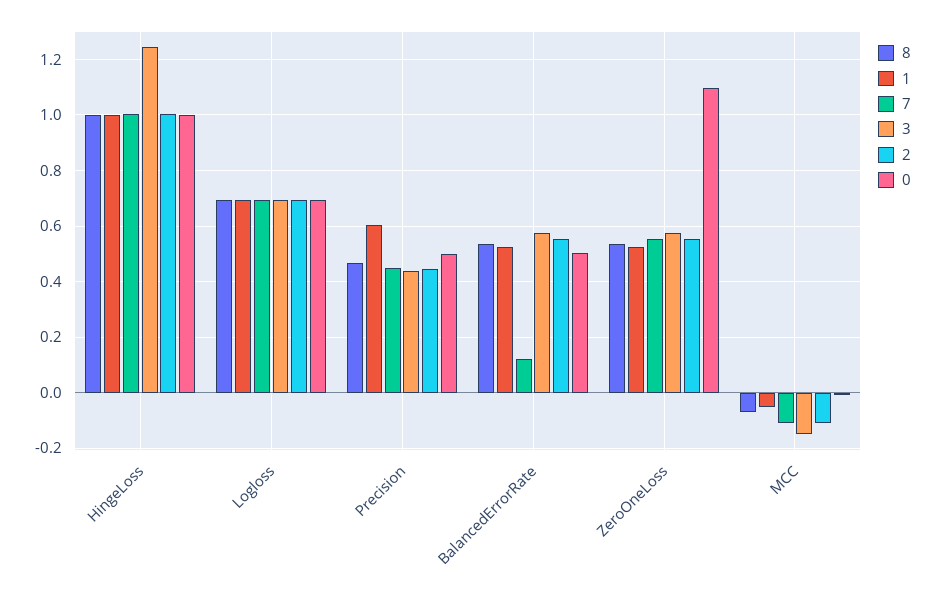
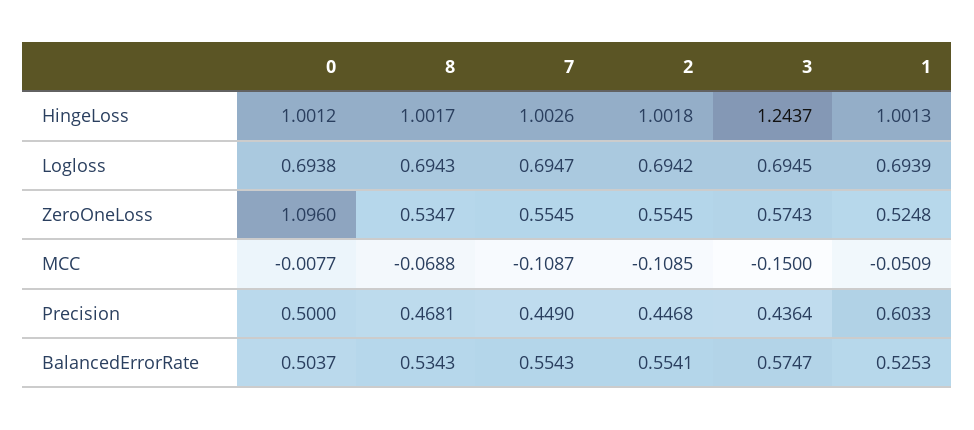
7, BalancedErrorRate: 0.125 -> 0.5543

